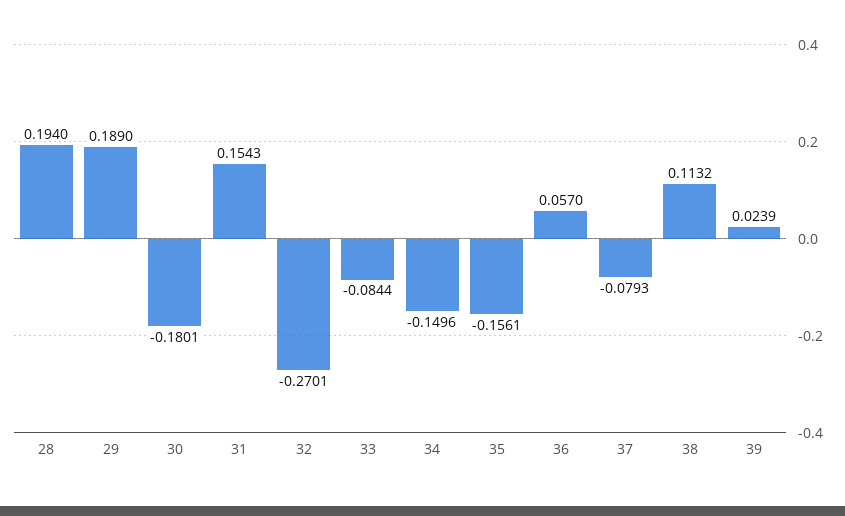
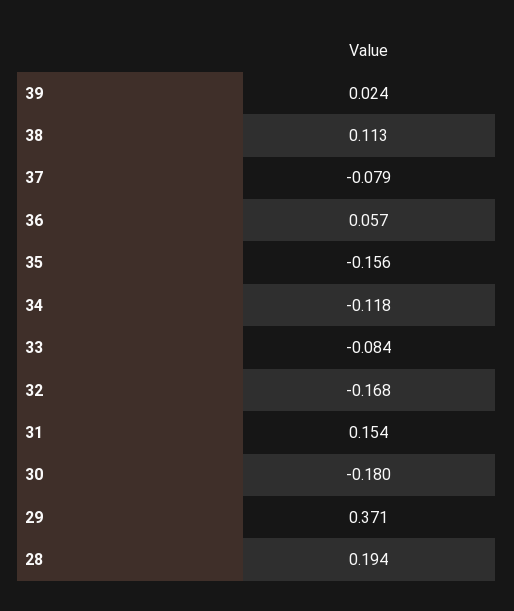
29: 0.189 -> 0.371
32: -0.2701 -> -0.168
34: -0.1496 -> -0.118

